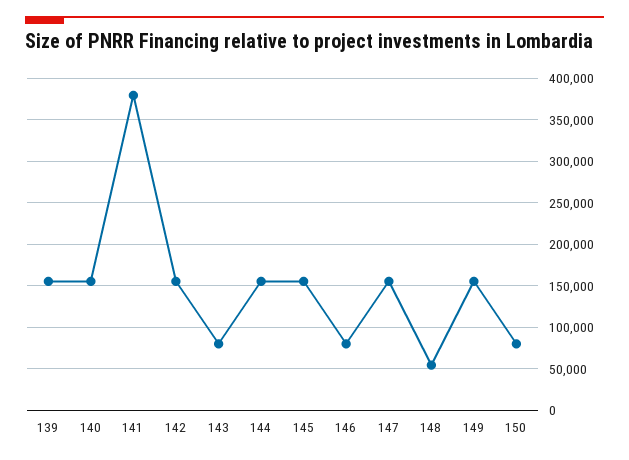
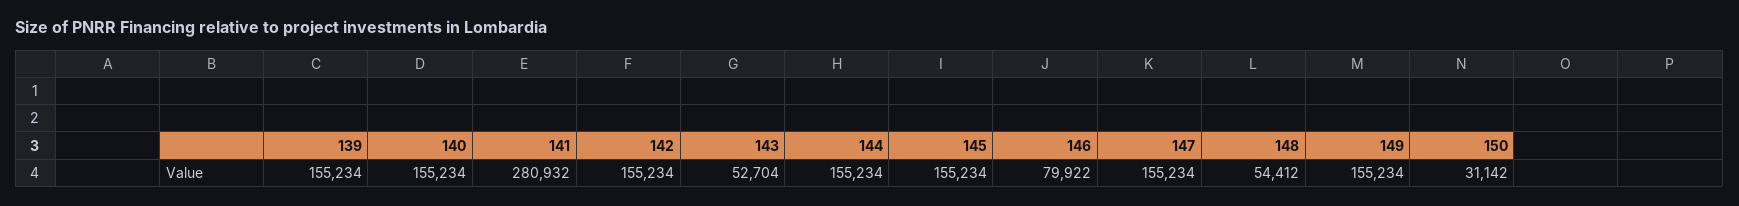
141: 380000 -> 280932
143: 80000 -> 52704
150: 80000 -> 31142

